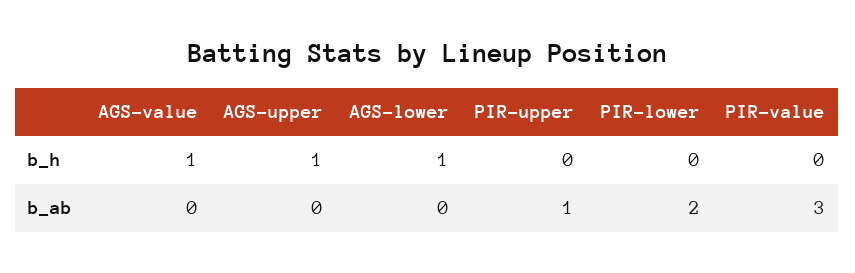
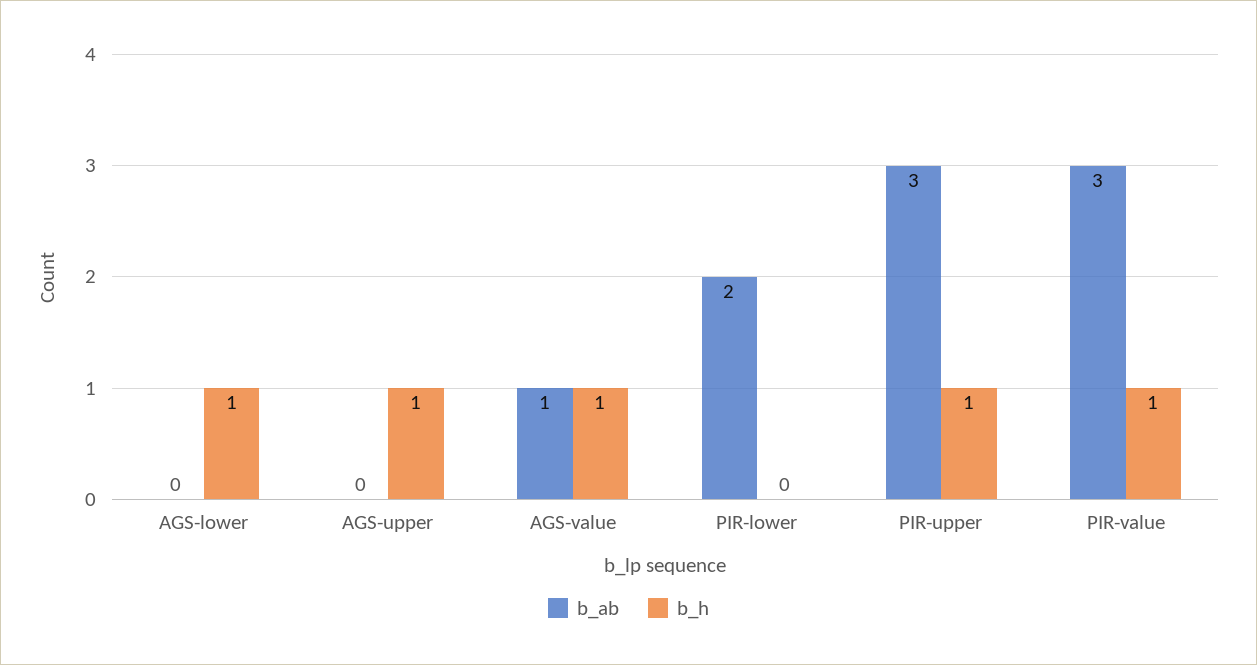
b_h, PIR-upper: 0 -> 1
b_h, PIR-value: 0 -> 1
b_ab, AGS-value: 0 -> 1
b_ab, PIR-upper: 1 -> 3

